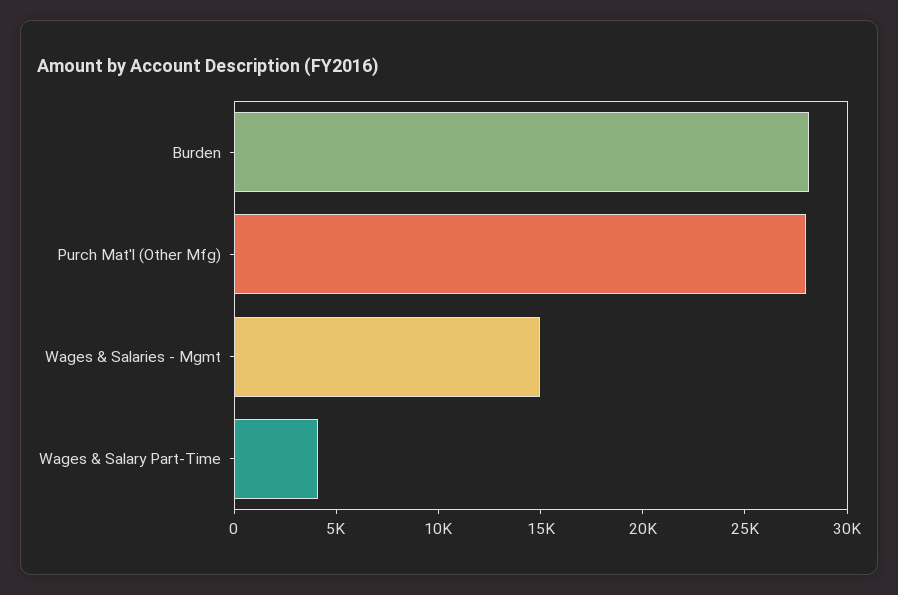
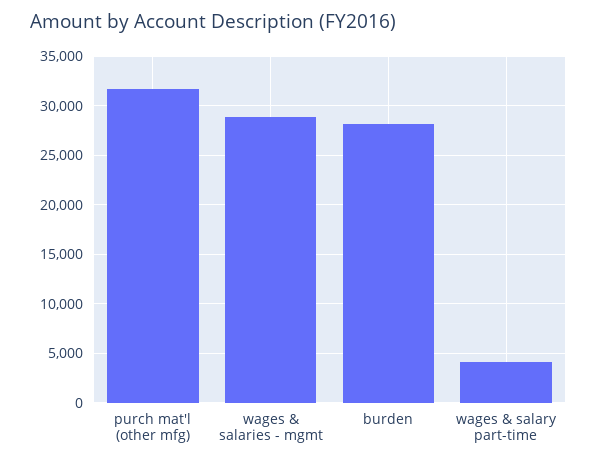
Purch Mat'l (Other Mfg): 28000 -> 32000
Wages & Salaries - Mgmt: 15000 -> 29000

